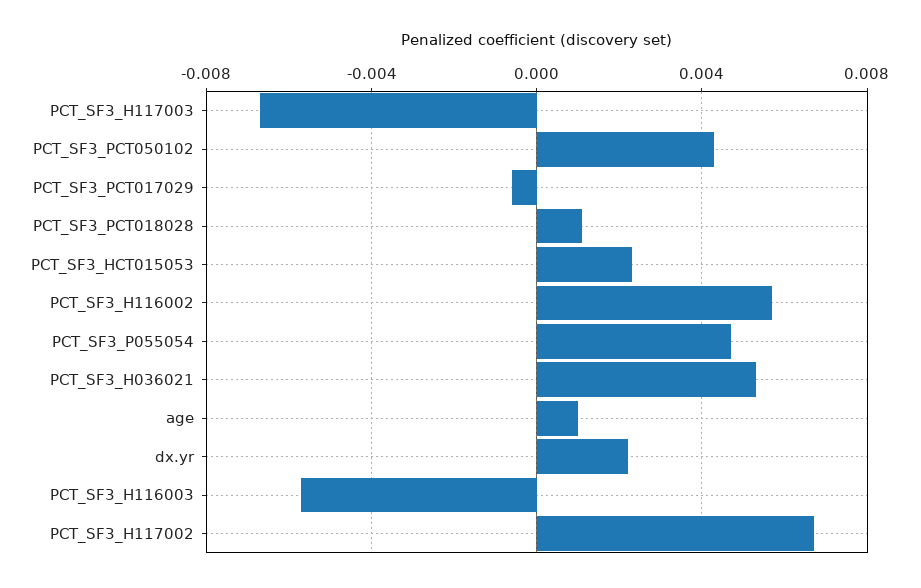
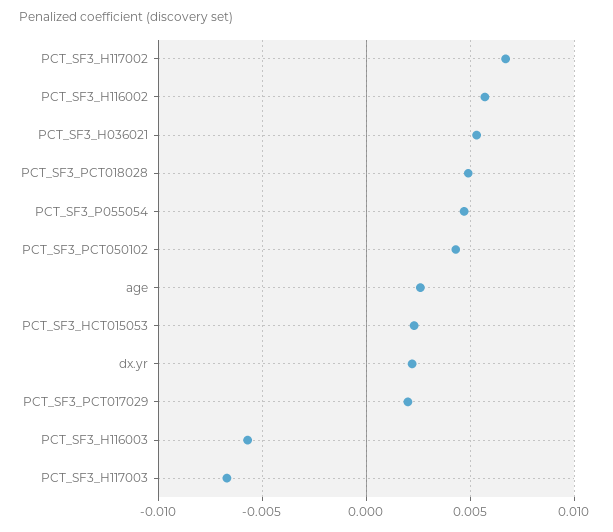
PCT_SF3_PCT017029: -0.0005 -> 0.002
PCT_SF3_PCT018028: 0.001 -> 0.005
age: 0.001 -> 0.0025

